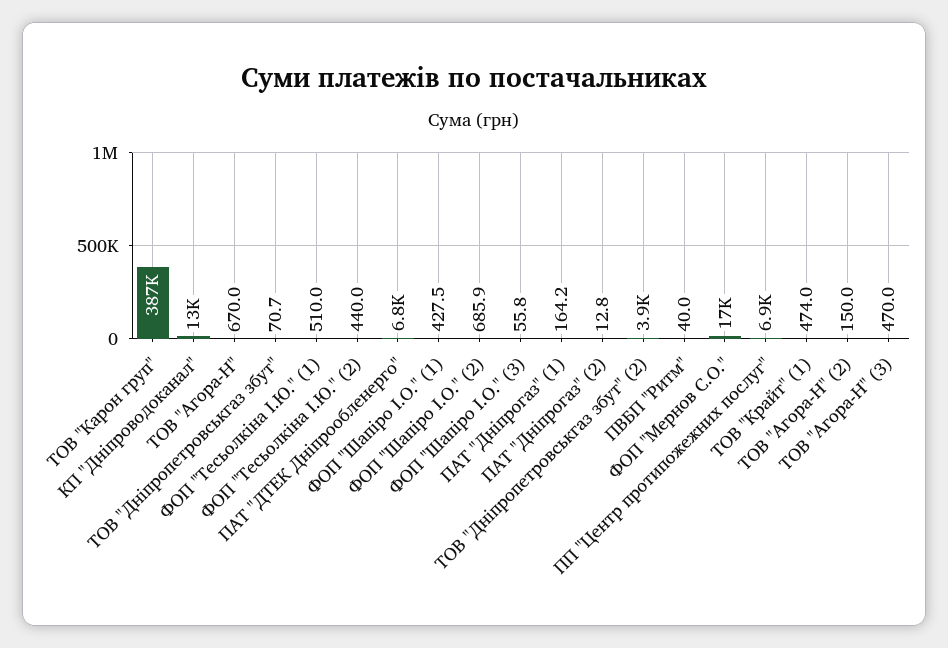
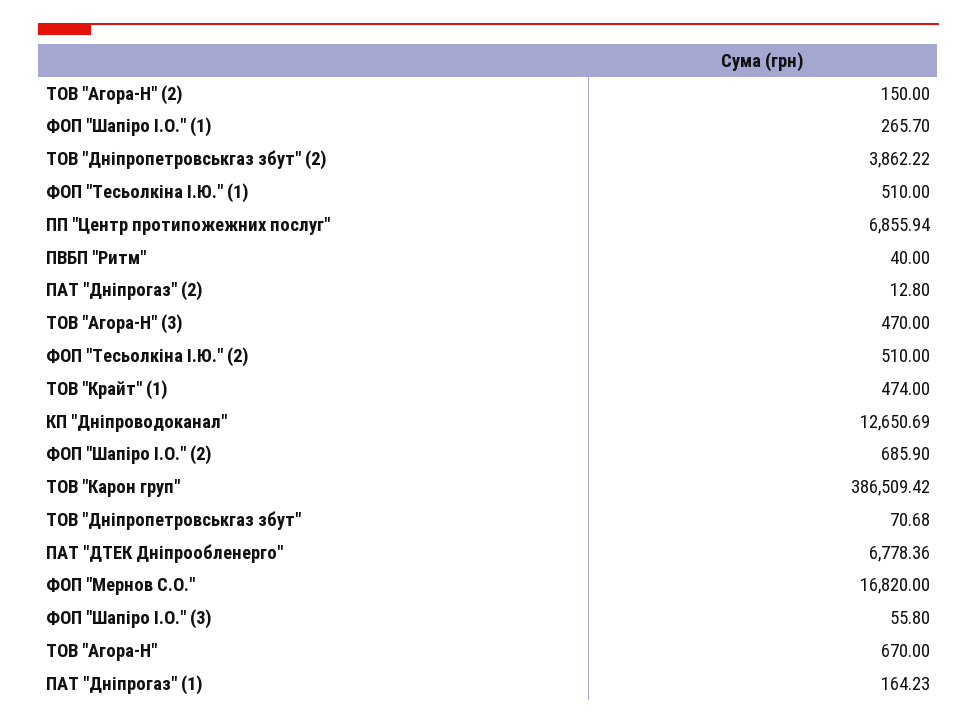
ФОП "Тесьолкіна І.Ю." (2): 440 -> 510
ФОП "Шапіро І.О." (1): 427.5 -> 265.7

